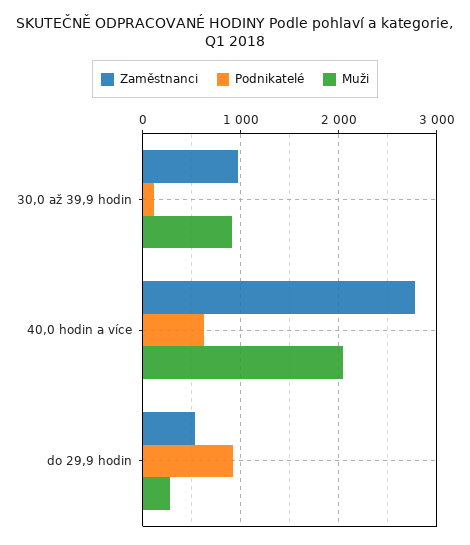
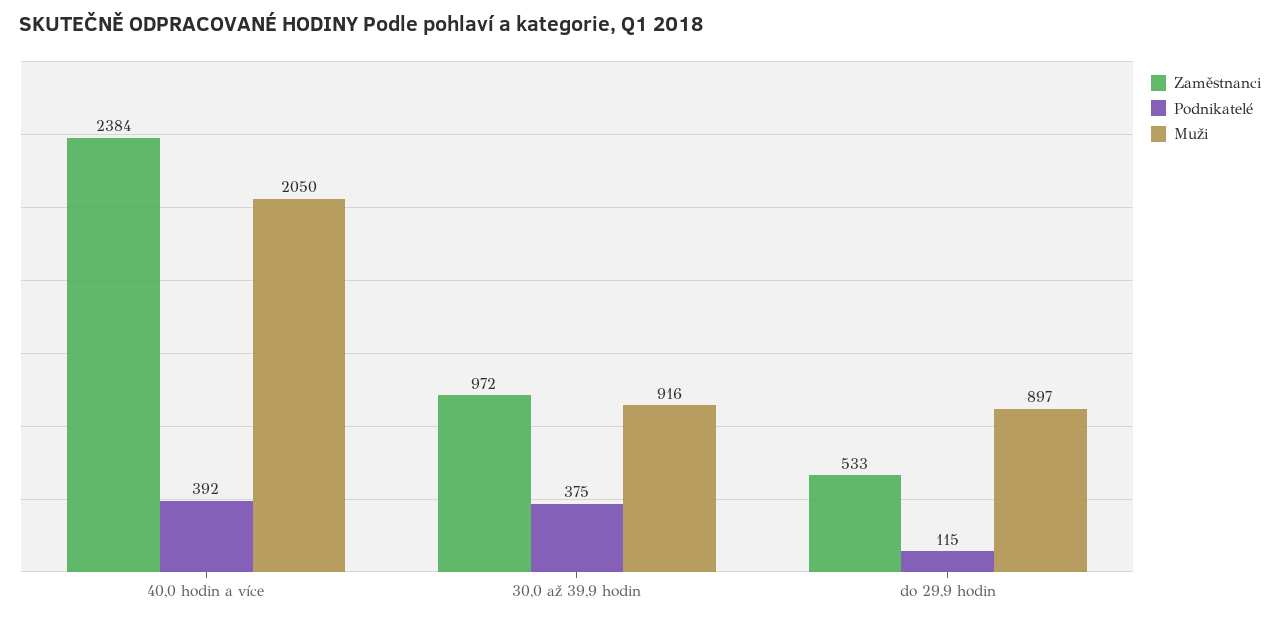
Podnikatelé, 30,0 až 39,9 hodin: 100 -> 375
Zaměstnanci, 40,0 hodin a více: 2800 -> 2384
Podnikatelé, 40,0 hodin a více: 600 -> 392
Podnikatelé, do 29,9 hodin: 900 -> 115
Muži, do 29,9 hodin: 300 -> 897

